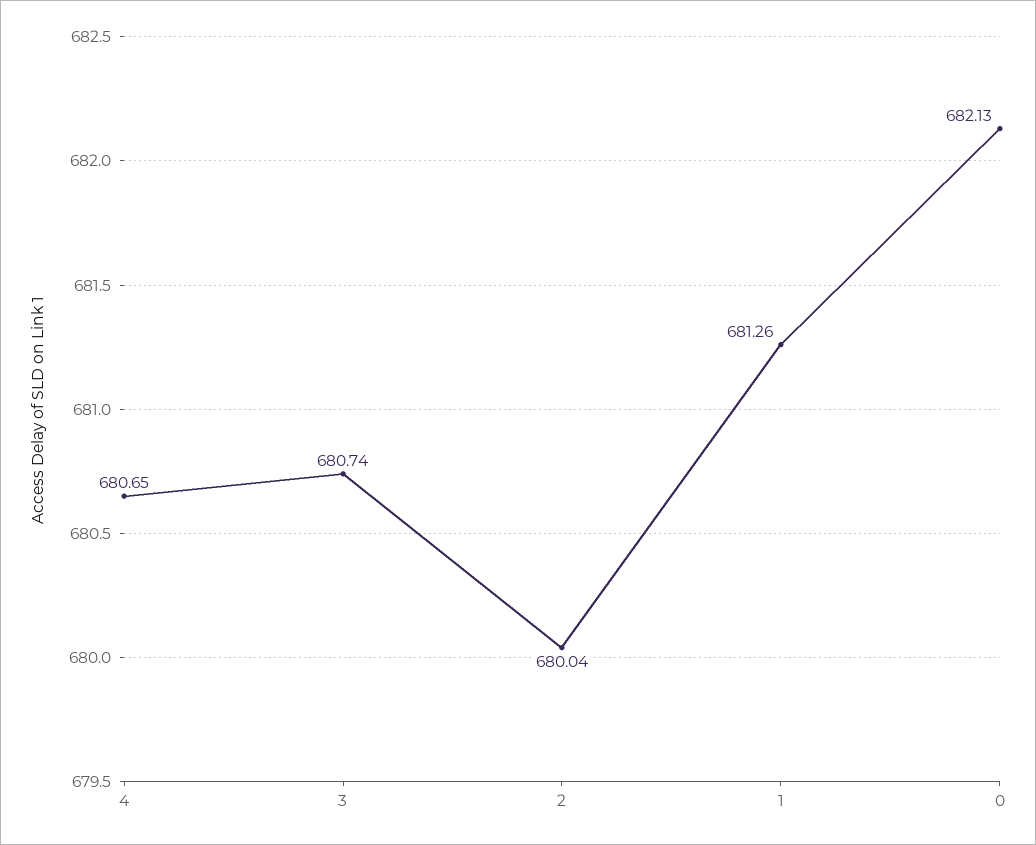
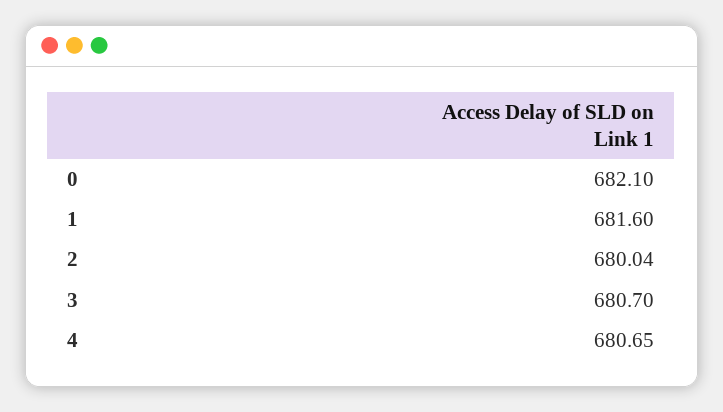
3: 680.74 -> 680.7
1: 681.26 -> 681.6
0: 682.13 -> 682.1

